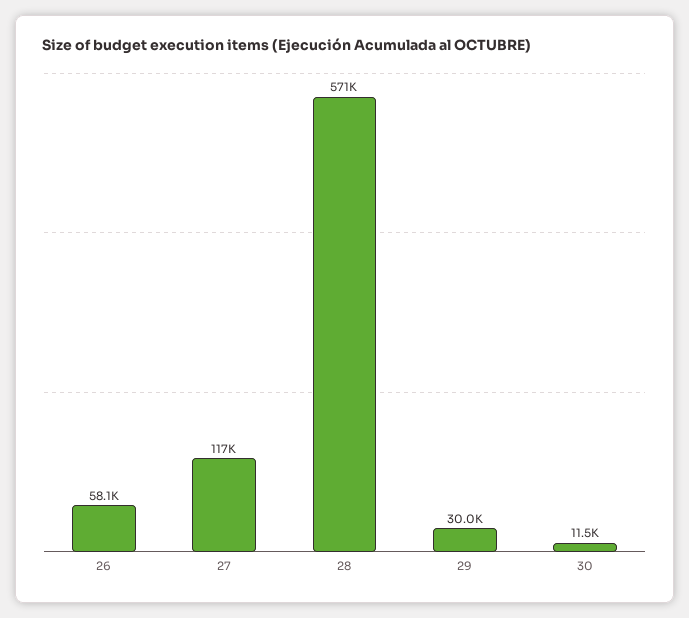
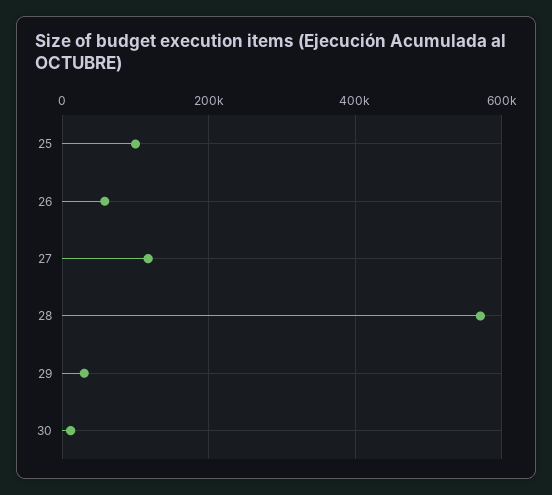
25: none -> 100000

